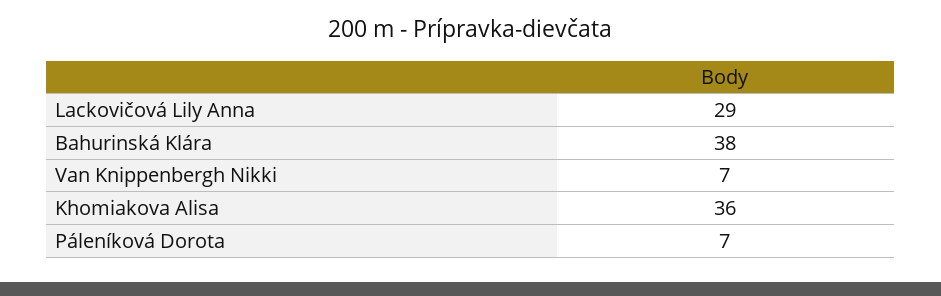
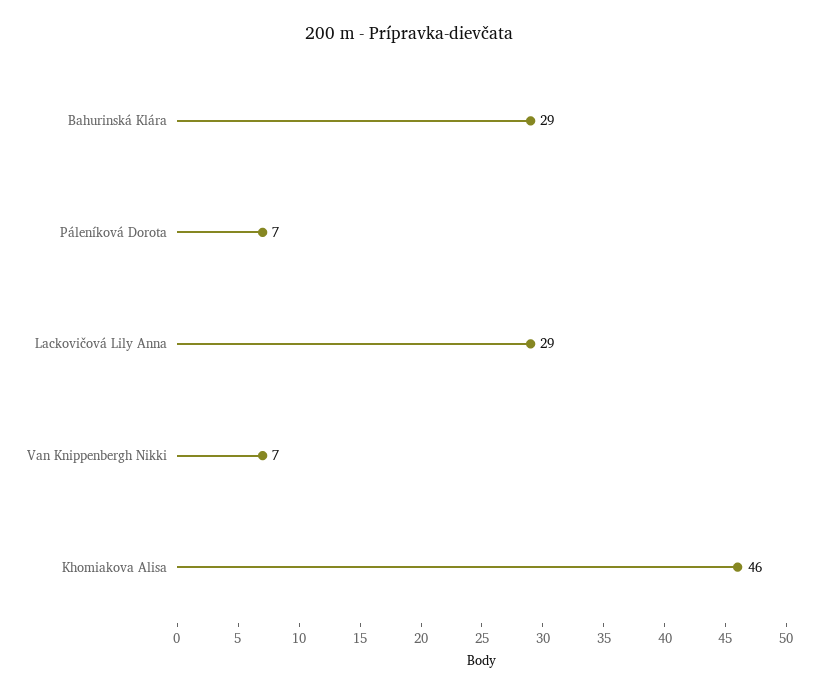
Bahurinská Klára: 38 -> 29
Khomiakova Alisa: 36 -> 46

